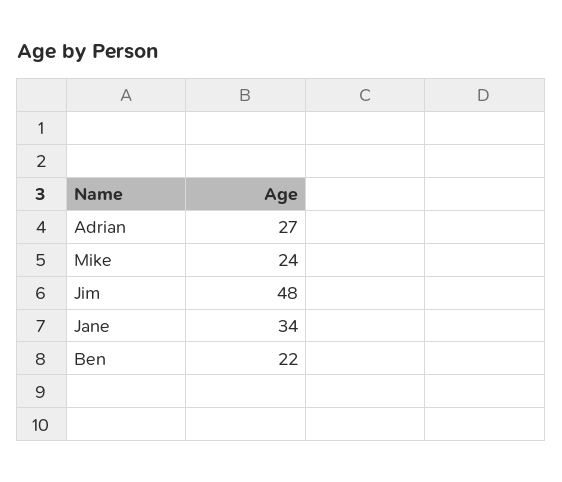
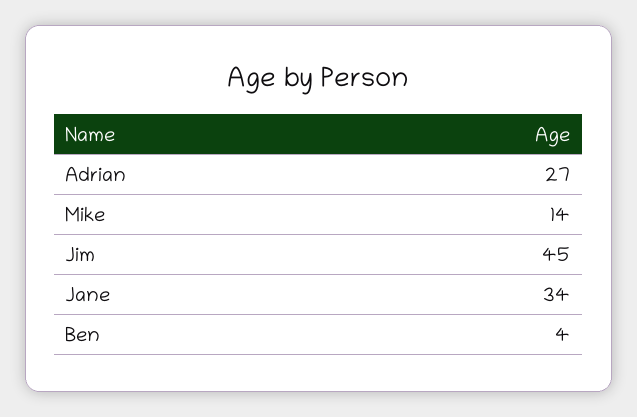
Mike: 24 -> 14
Jim: 48 -> 45
Ben: 22 -> 4

